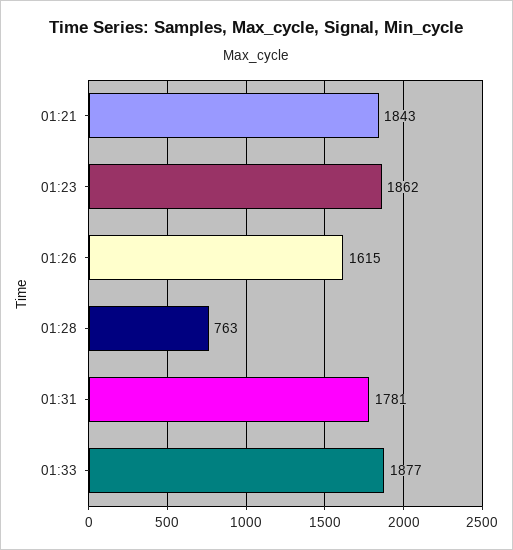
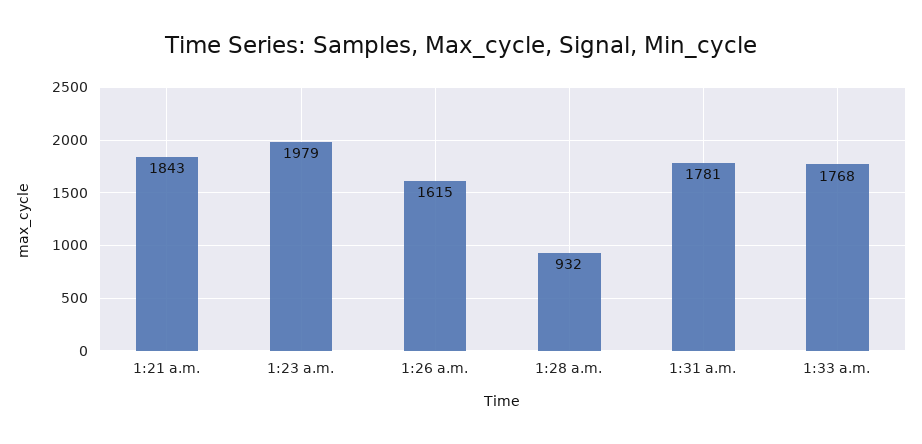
01:23: 1862 -> 1979
01:28: 763 -> 932
01:33: 1877 -> 1768

